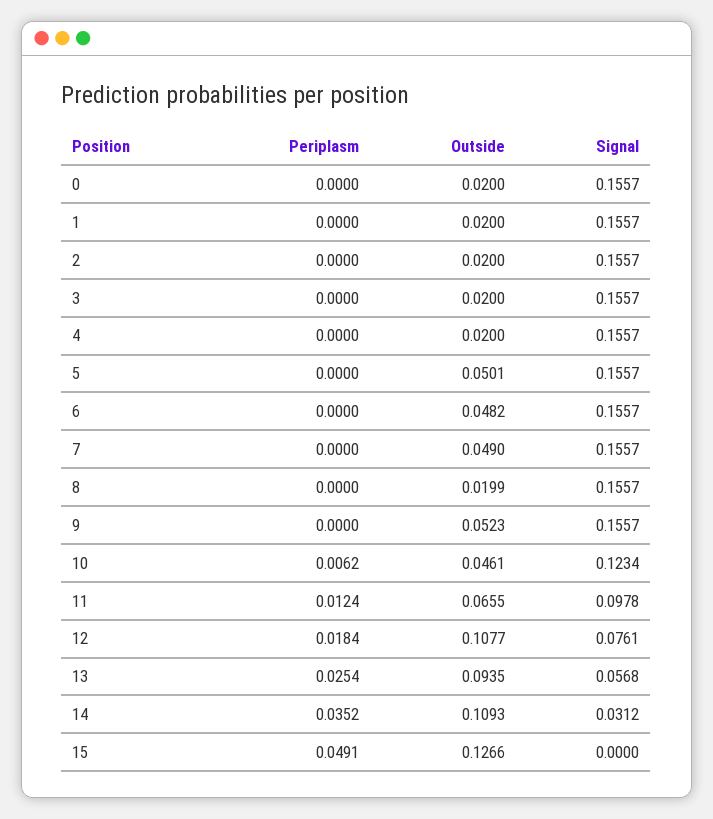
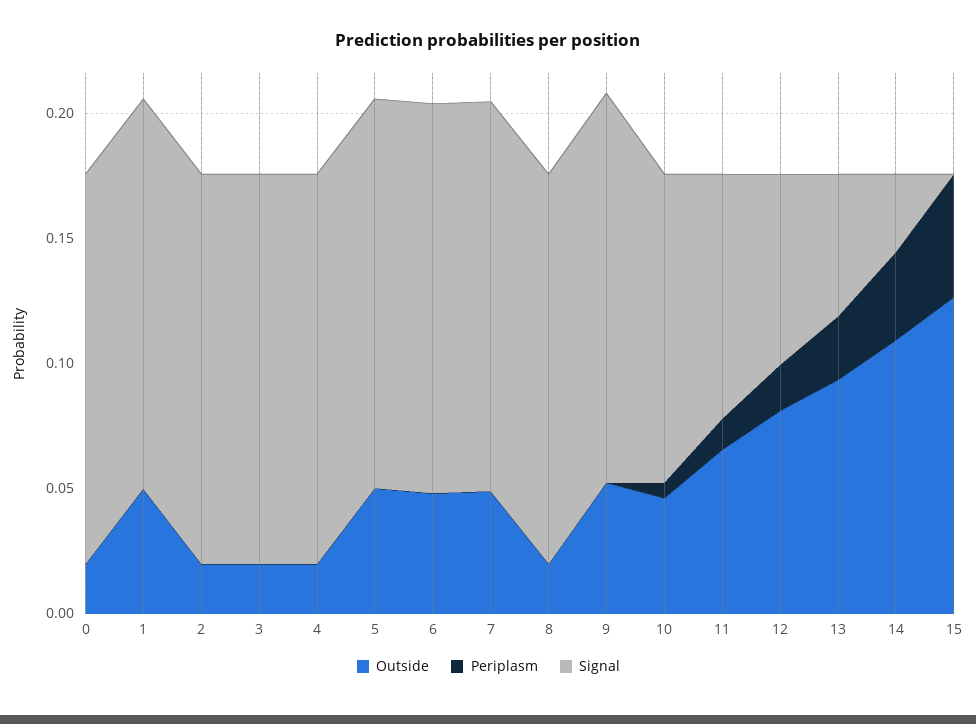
Outside, 1: 0.02 -> 0.05
Outside, 12: 0.1077 -> 0.08

